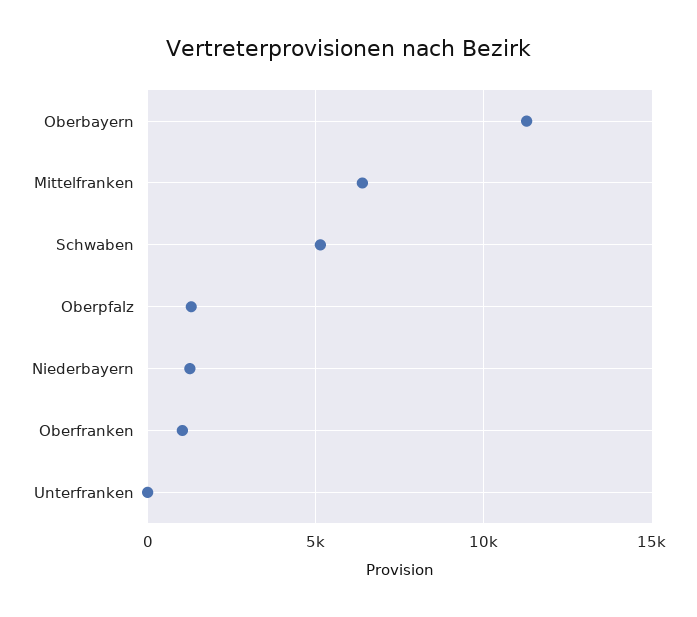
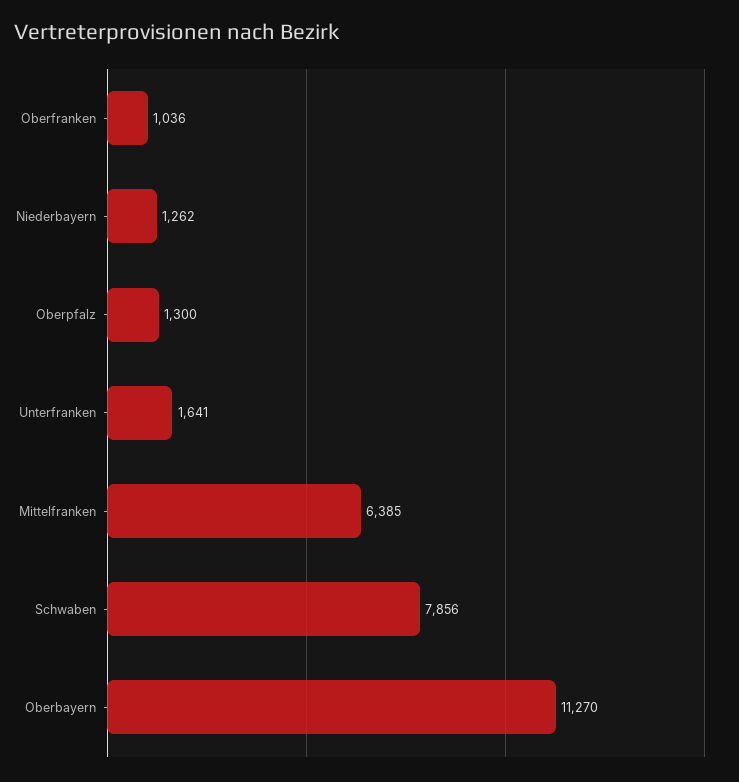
Schwaben: 5000 -> 7856
Unterfranken: 0 -> 1641

